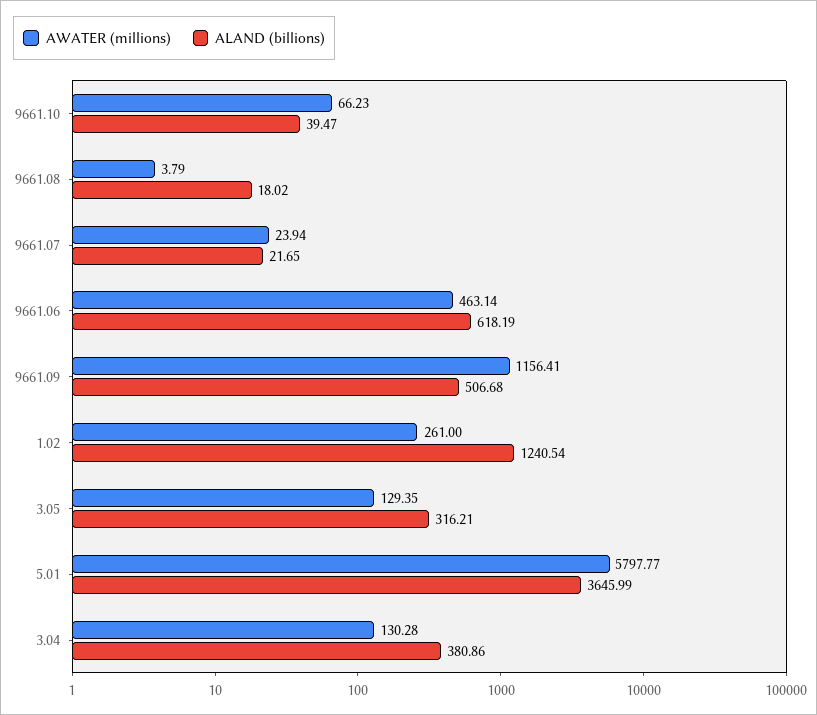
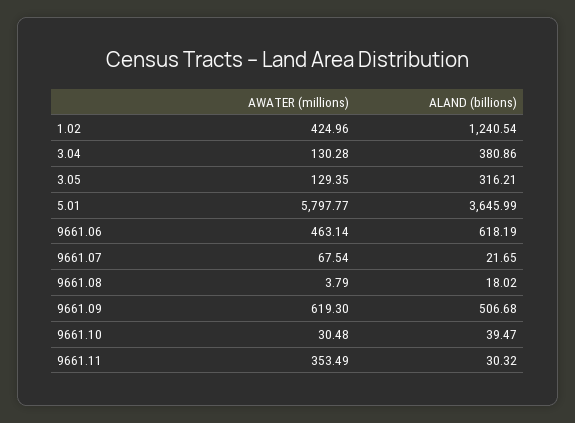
AWATER (millions), 9661.10: 66.23 -> 30.48
AWATER (millions), 9661.07: 23.94 -> 67.54
AWATER (millions), 9661.09: 1156.41 -> 619.3
AWATER (millions), 1.02: 261 -> 424.96
AWATER (millions), 9661.11: none -> 353.49
ALAND (billions), 9661.11: none -> 30.32

